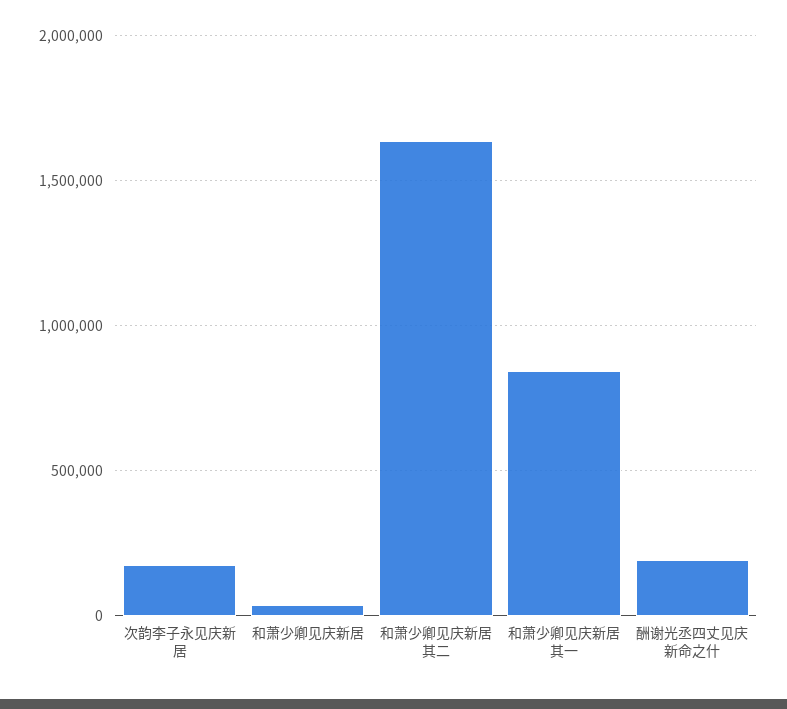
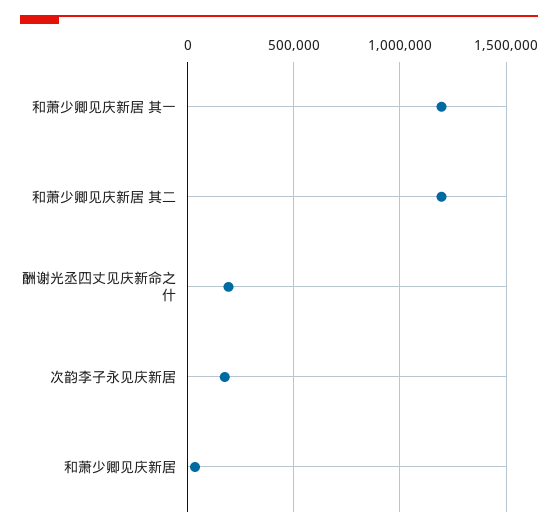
和萧少卿见庆新居 其二: 1650000 -> 1200000
和萧少卿见庆新居 其一: 850000 -> 1200000

